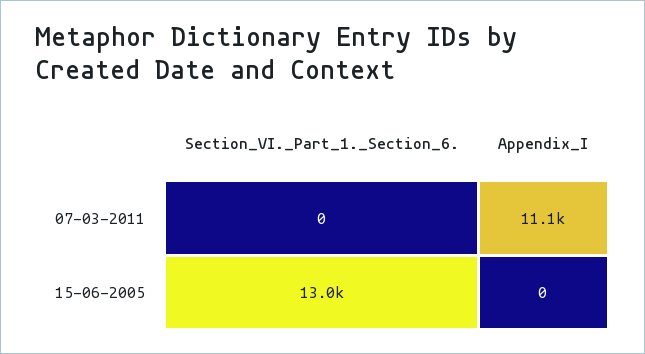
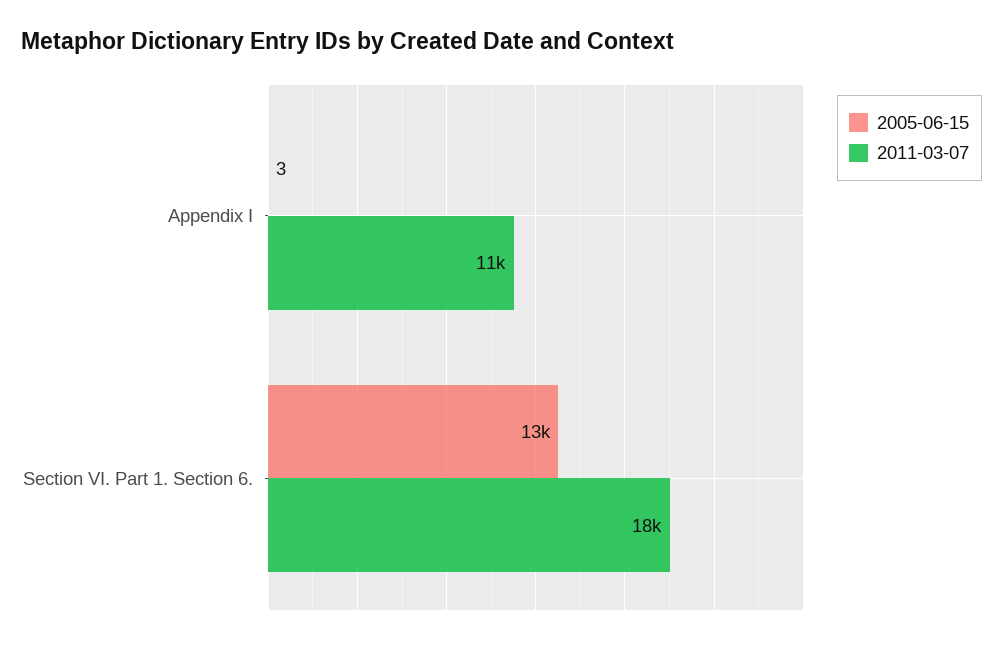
07-03-2011, Section_VI._Part_1._Section_6.: 0 -> 18000
15-06-2005, Appendix_I: 0 -> 3

